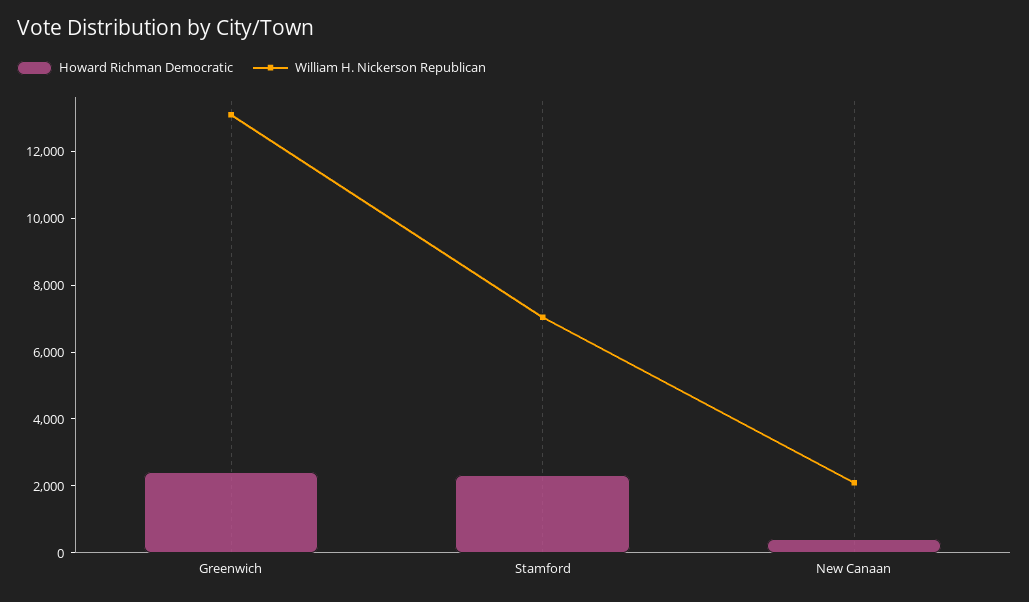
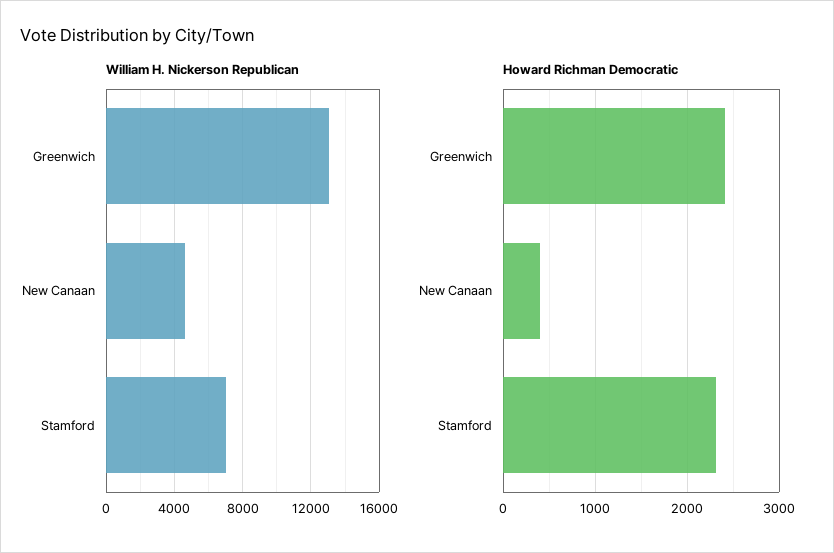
William H. Nickerson Republican, New Canaan: 2000 -> 4500

